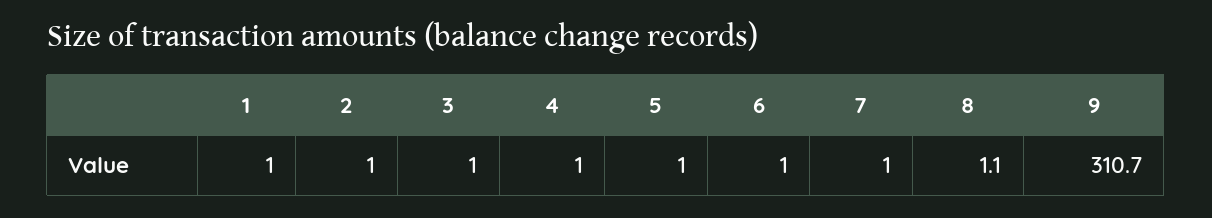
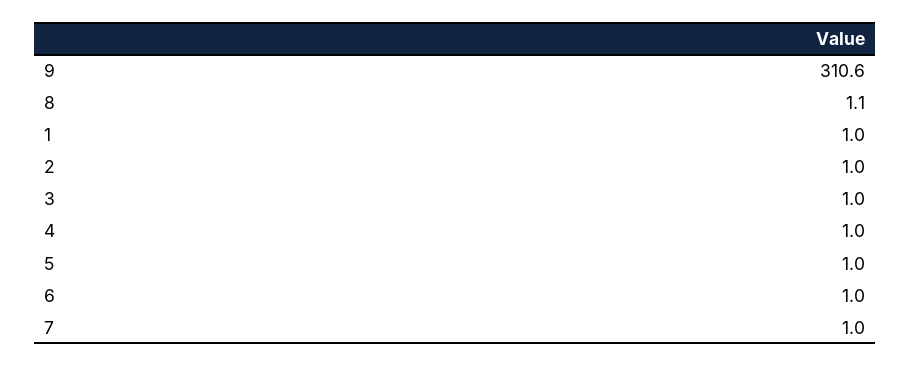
9: 310.7 -> 310.6

